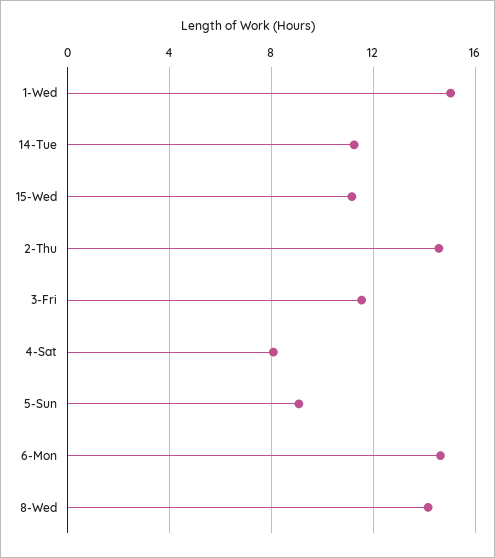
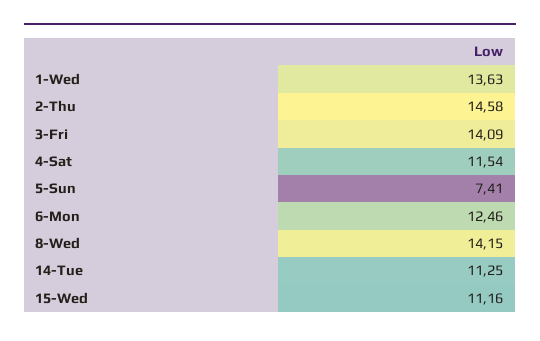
1-Wed: 15 -> 13.63
3-Fri: 11.5 -> 14.09
4-Sat: 8 -> 11.54
5-Sun: 9 -> 7.41
6-Mon: 14.5 -> 12.46

